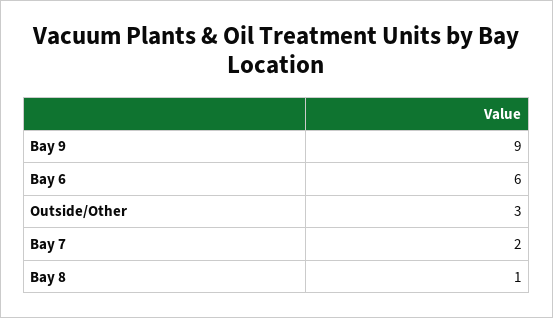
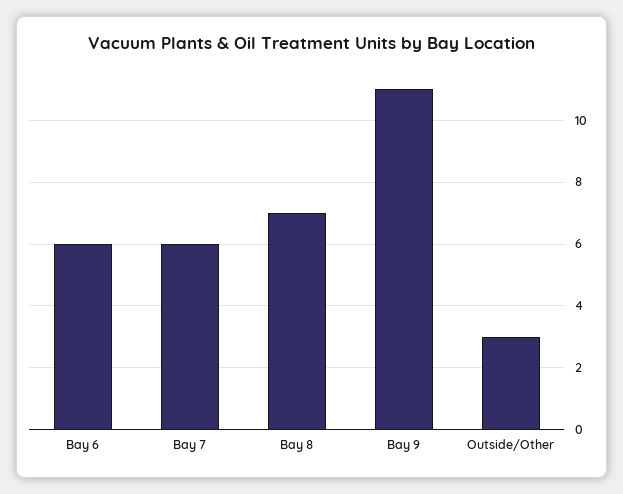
Bay 9: 9 -> 11
Bay 7: 2 -> 6
Bay 8: 1 -> 7

